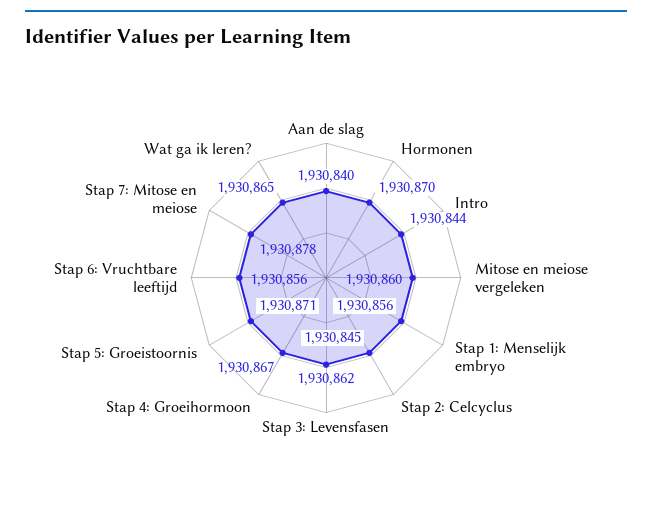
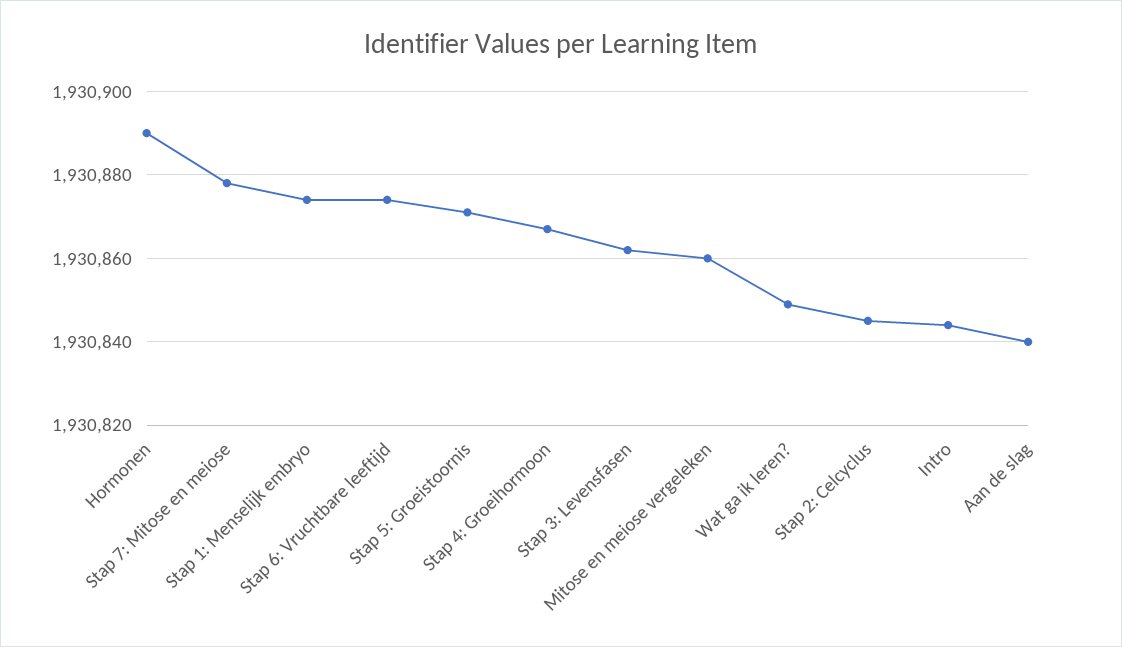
Hormonen: 1930870 -> 1930890
Stap 1: Menselijk embryo: 1930856 -> 1930875
Stap 6: Vruchtbare leeftijd: 1930856 -> 1930875
Wat ga ik leren?: 1930865 -> 1930850

